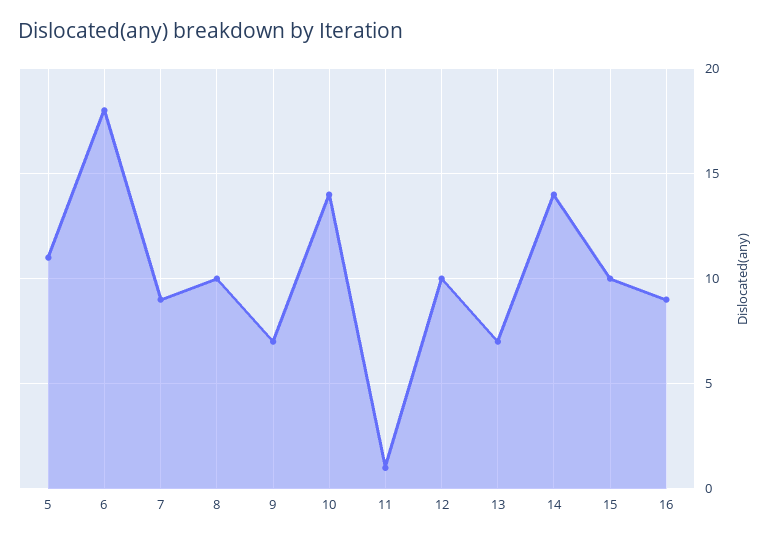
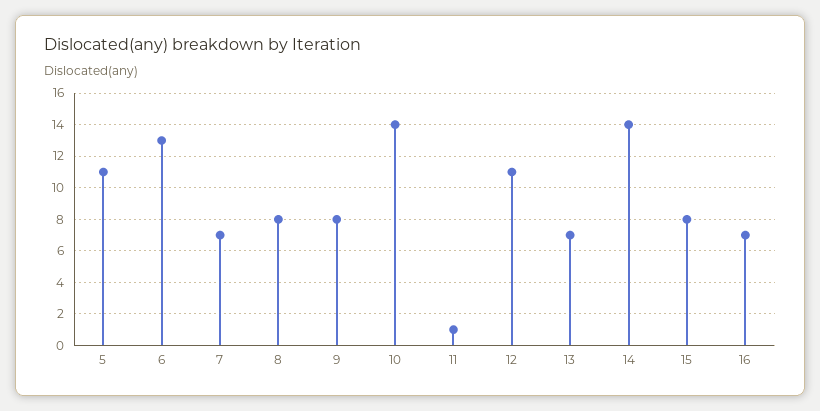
6: 18 -> 13
7: 9 -> 7
8: 10 -> 8
9: 7 -> 8
12: 10 -> 11
15: 10 -> 8
16: 9 -> 7

